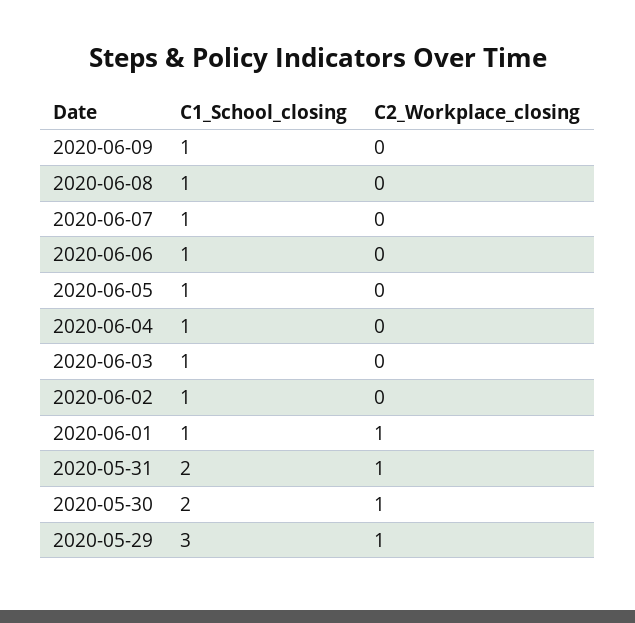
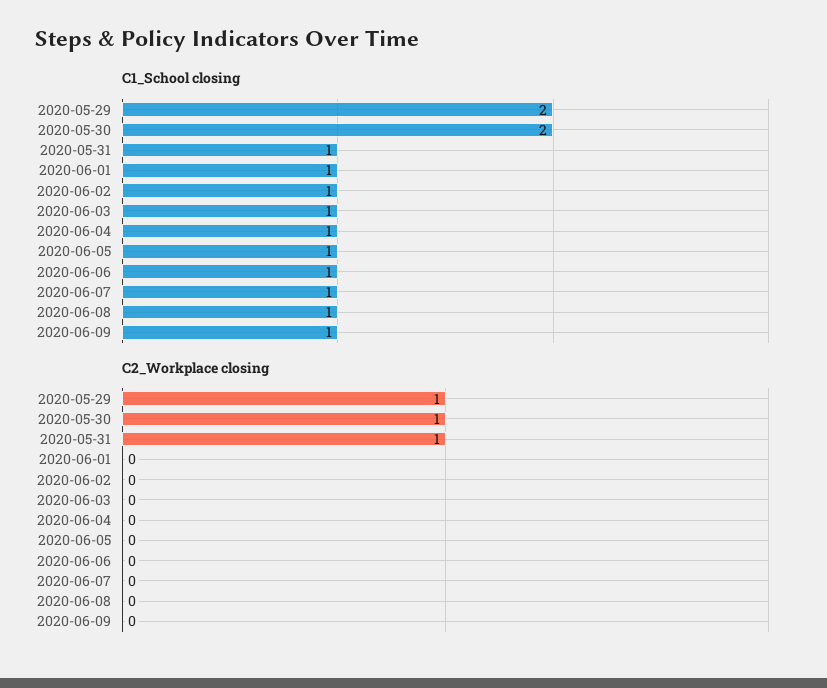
C2_Workplace_closing, 2020-06-01: 1 -> 0
C1_School_closing, 2020-05-31: 2 -> 1
C1_School_closing, 2020-05-29: 3 -> 2

